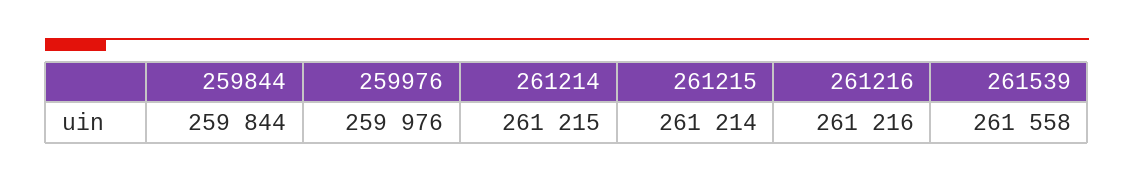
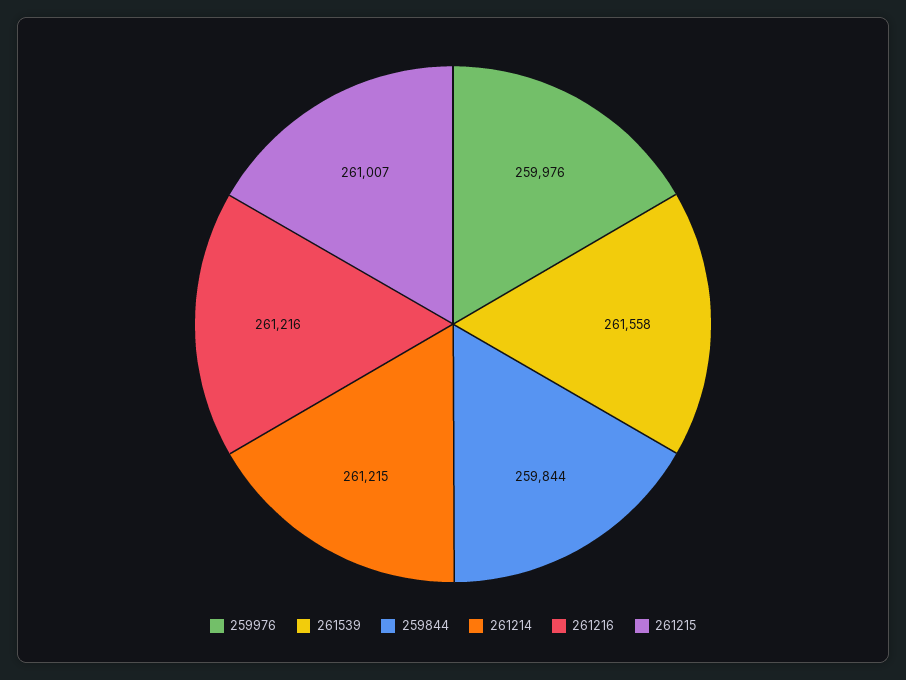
261215: 261214 -> 261007

